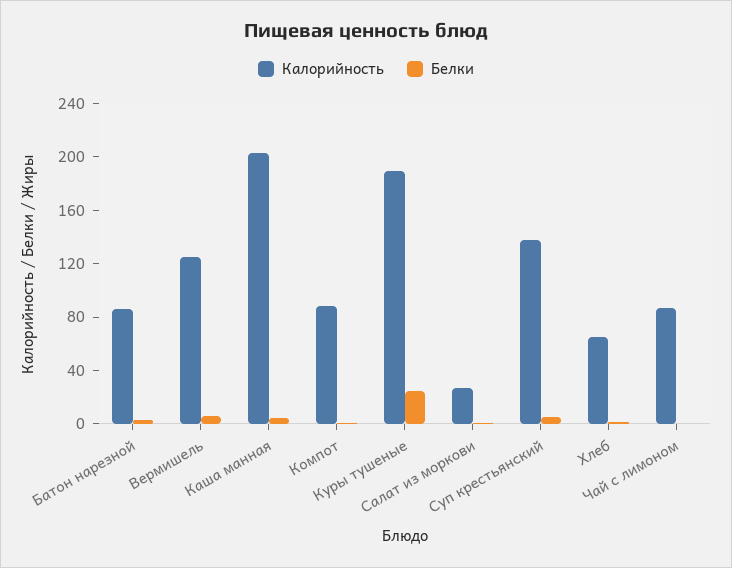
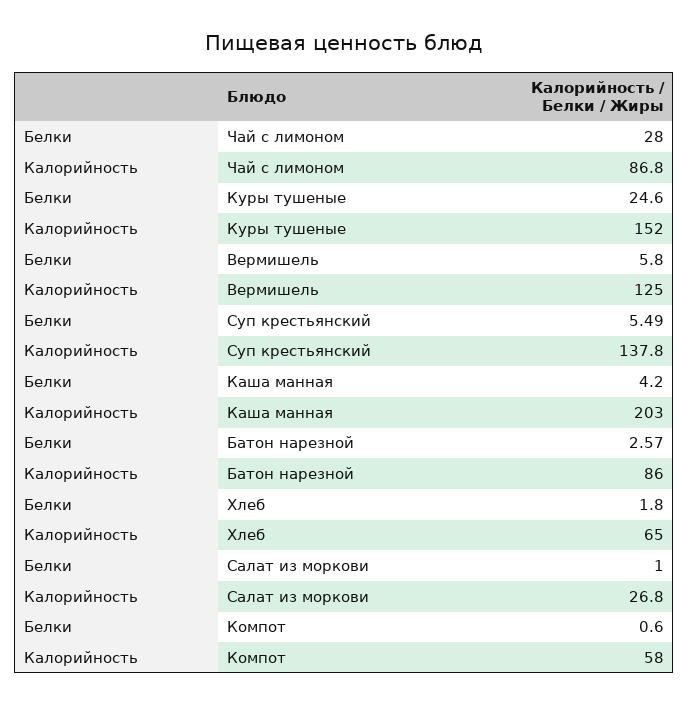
Калорийность, Компот: 90 -> 58
Калорийность, Куры тушеные: 190 -> 152
Белки, Чай с лимоном: 0 -> 28

